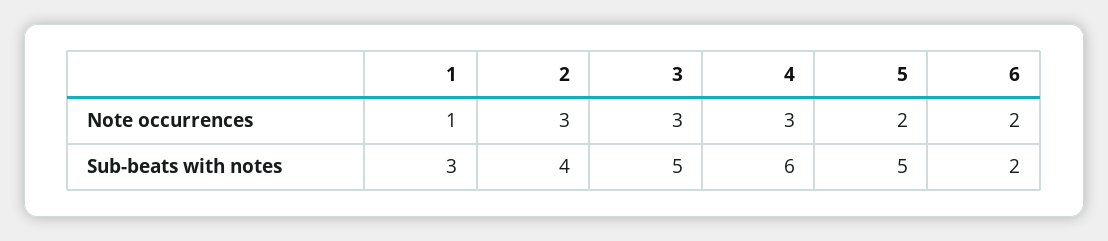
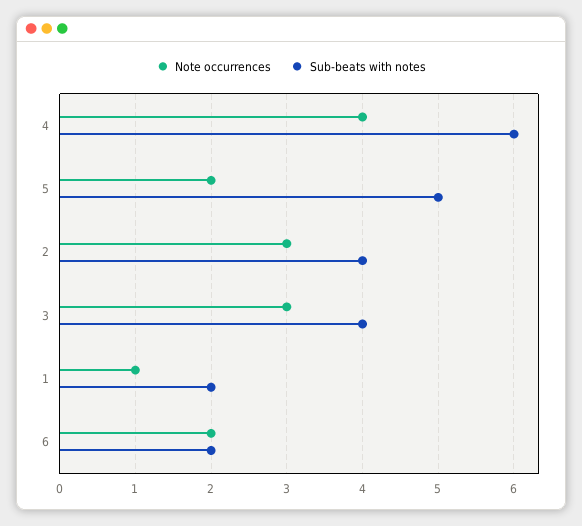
Note occurrences, 4: 3 -> 4
Sub-beats with notes, 1: 3 -> 2
Sub-beats with notes, 3: 5 -> 4

